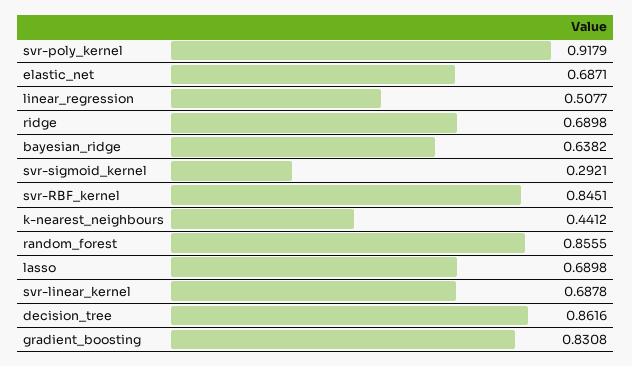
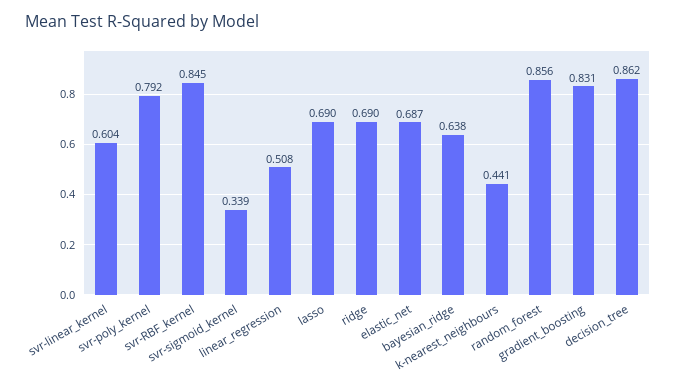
svr-poly_kernel: 0.9179 -> 0.792
svr-sigmoid_kernel: 0.2921 -> 0.339
svr-linear_kernel: 0.6878 -> 0.604

